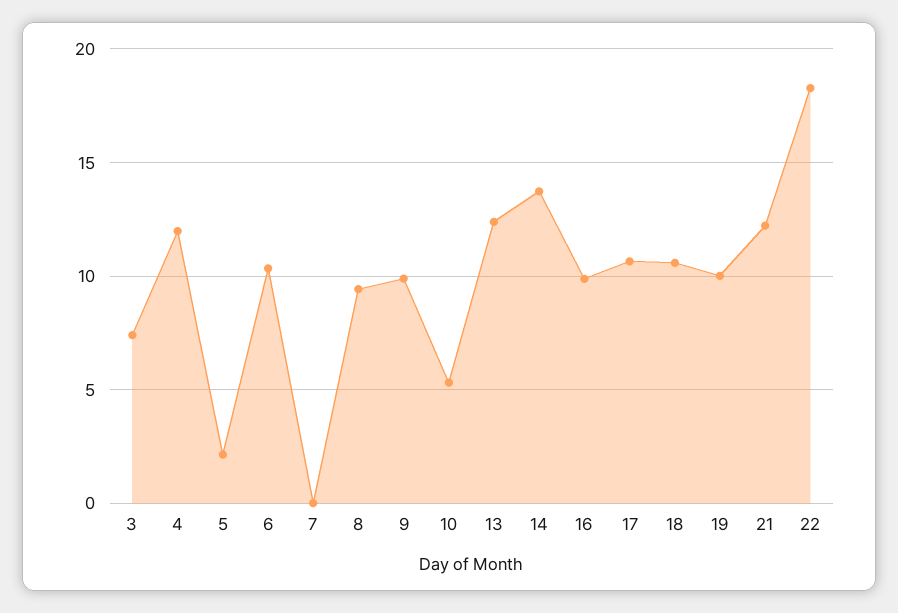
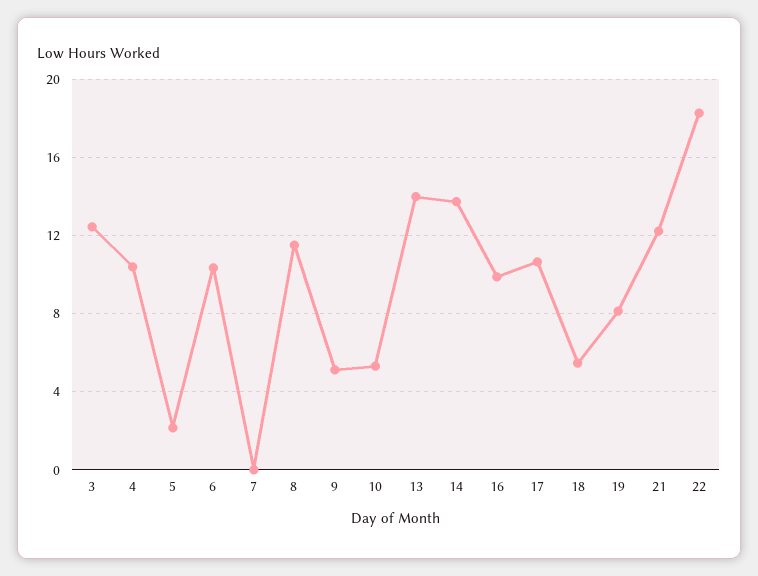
3: 7.5 -> 12.5
4: 12 -> 10.5
8: 9.5 -> 11.5
9: 10 -> 5
13: 12.5 -> 14
18: 10.5 -> 5.5
19: 10 -> 8

